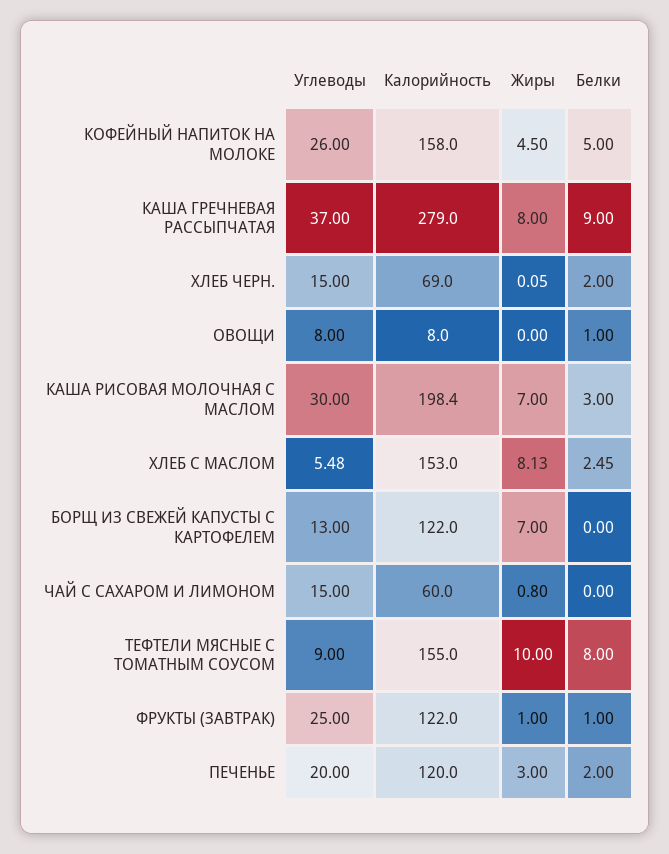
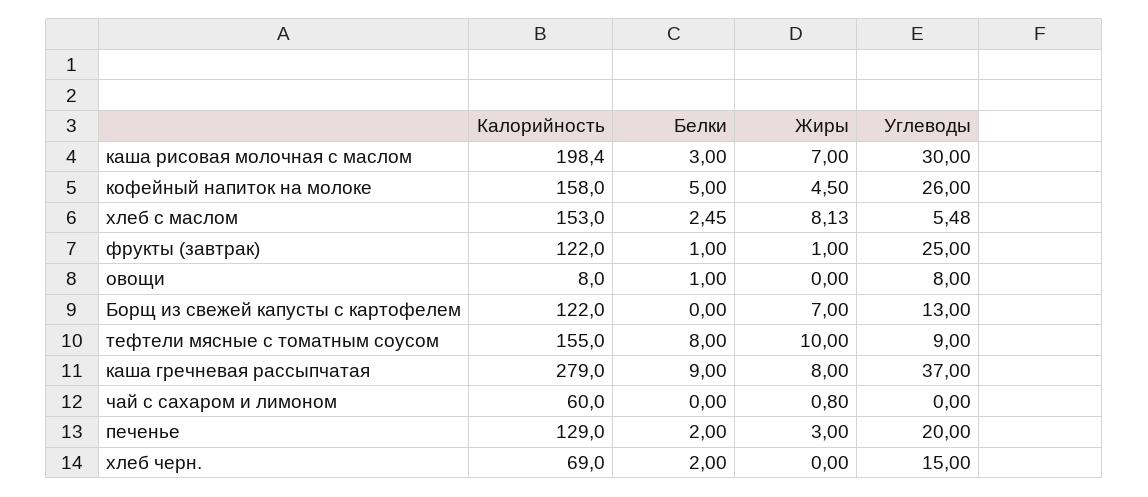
Жиры, ХЛЕБ ЧЕРН.: 0.05 -> 0
Углеводы, ЧАЙ С САХАРОМ И ЛИМОНОМ: 15 -> 0
Калорийность, ПЕЧЕНЬЕ: 120 -> 129

